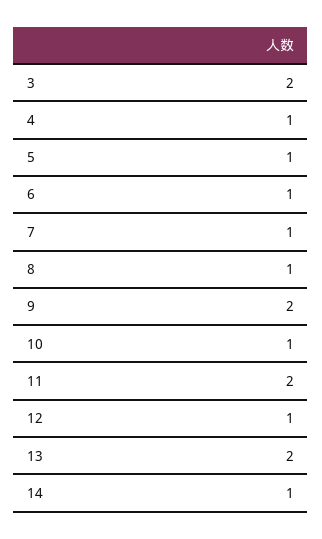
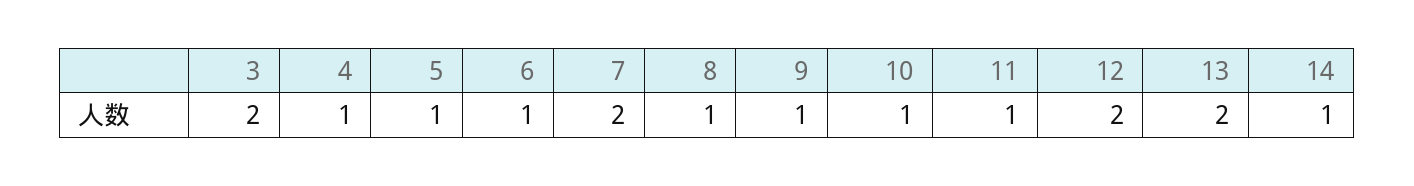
7: 1 -> 2
9: 2 -> 1
11: 2 -> 1
12: 1 -> 2

